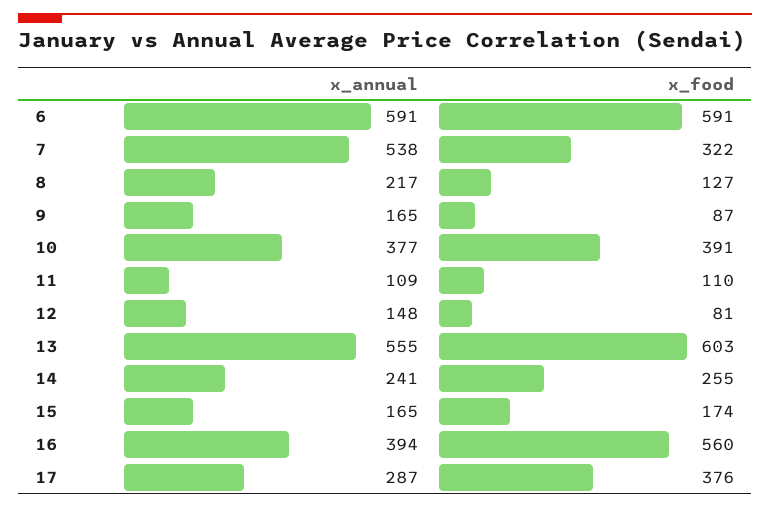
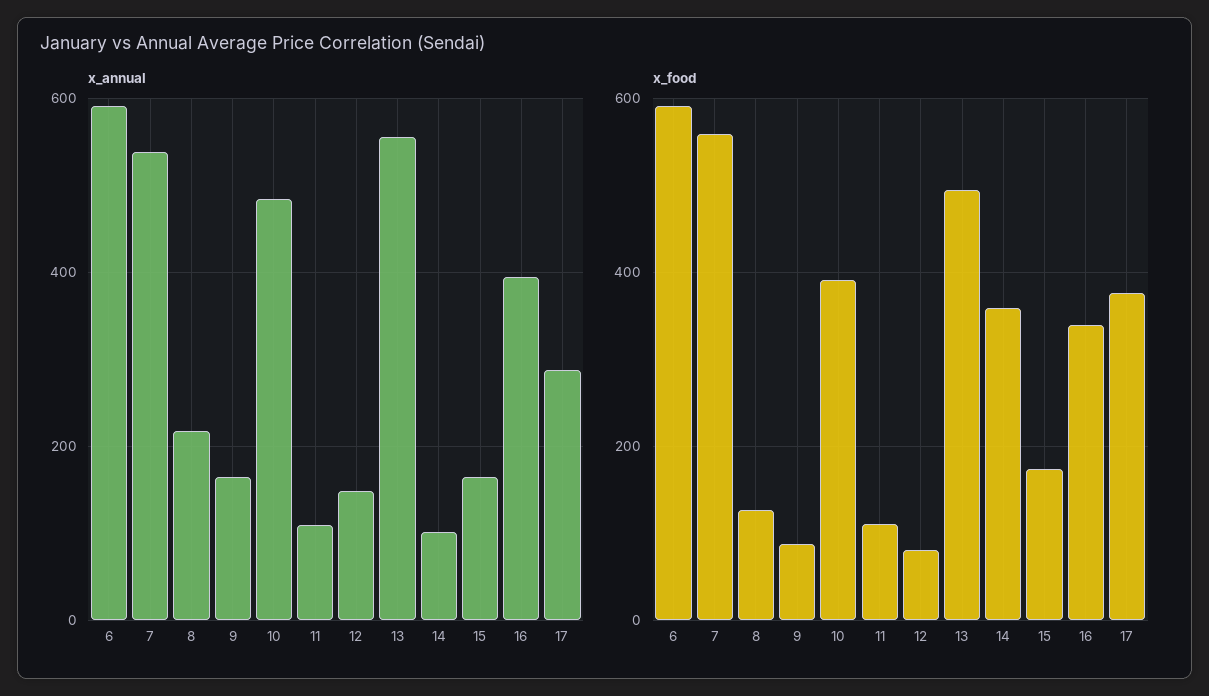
x_food, 7: 322 -> 560
x_annual, 10: 377 -> 480
x_food, 13: 603 -> 500
x_annual, 14: 241 -> 100
x_food, 14: 255 -> 360
x_food, 16: 560 -> 340

